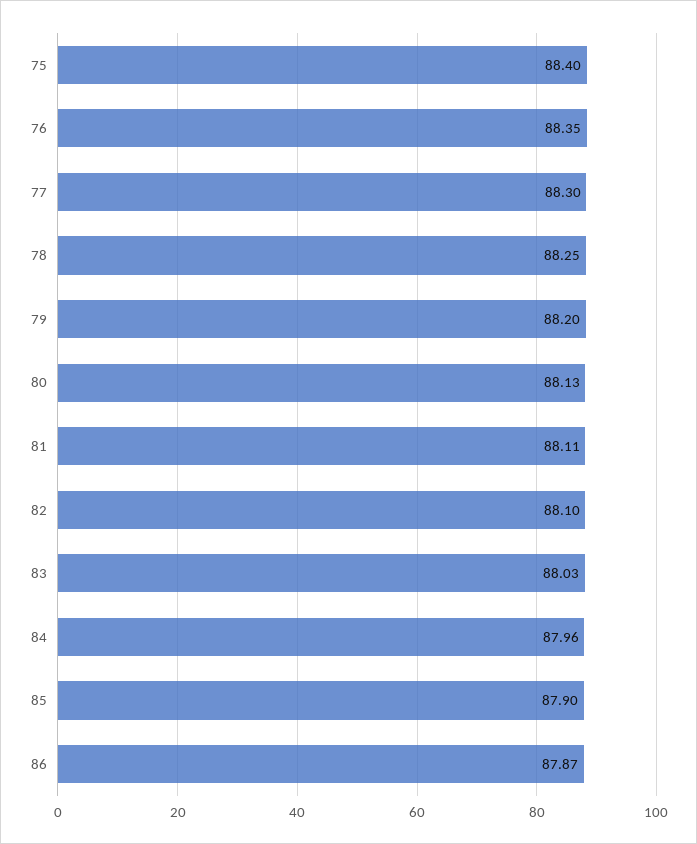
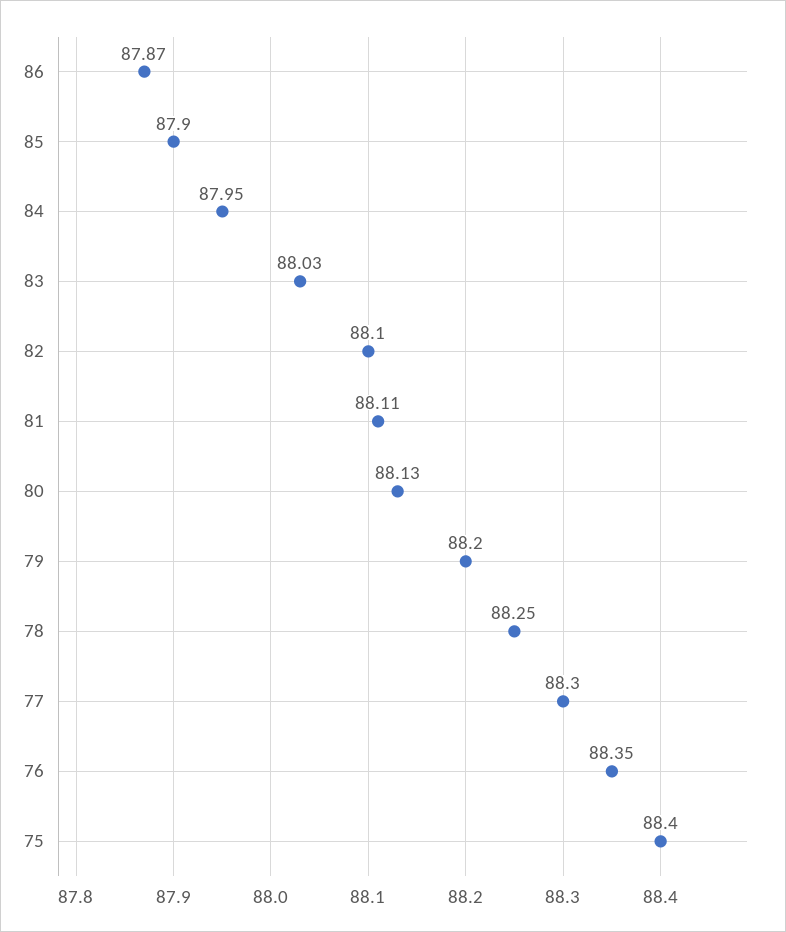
84: 87.96 -> 87.95

